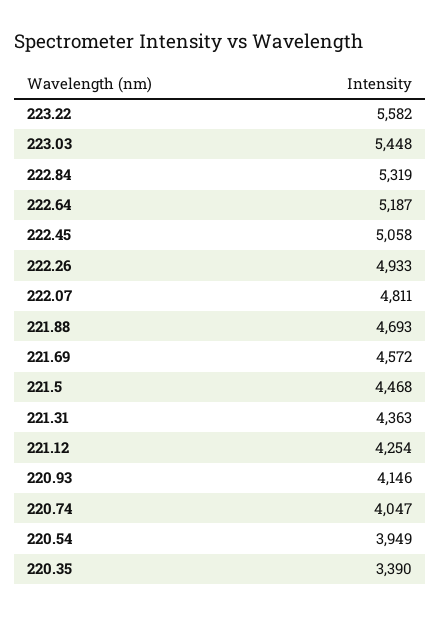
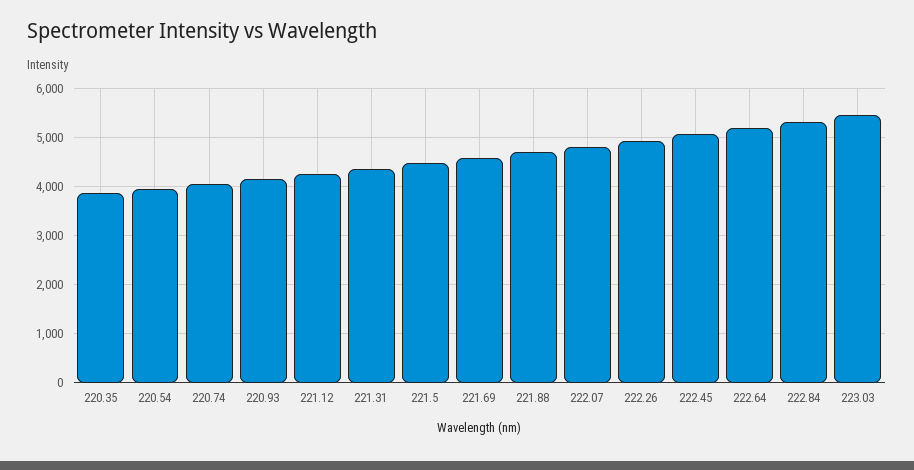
223.22: 5582 -> none
220.35: 3390 -> 3800

